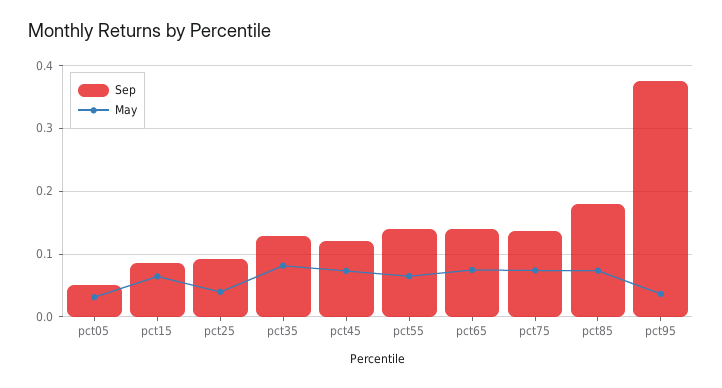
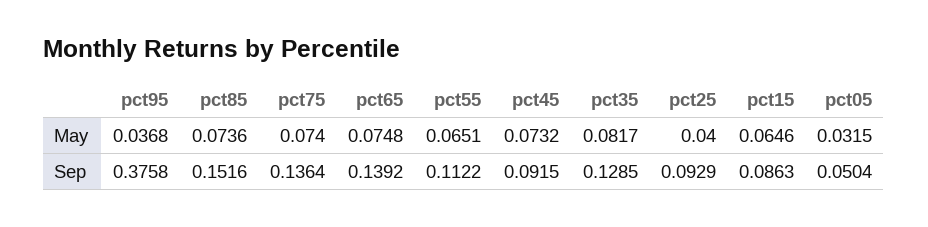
Sep, pct45: 0.12 -> 0.0915
Sep, pct55: 0.14 -> 0.1122
Sep, pct85: 0.18 -> 0.1516

